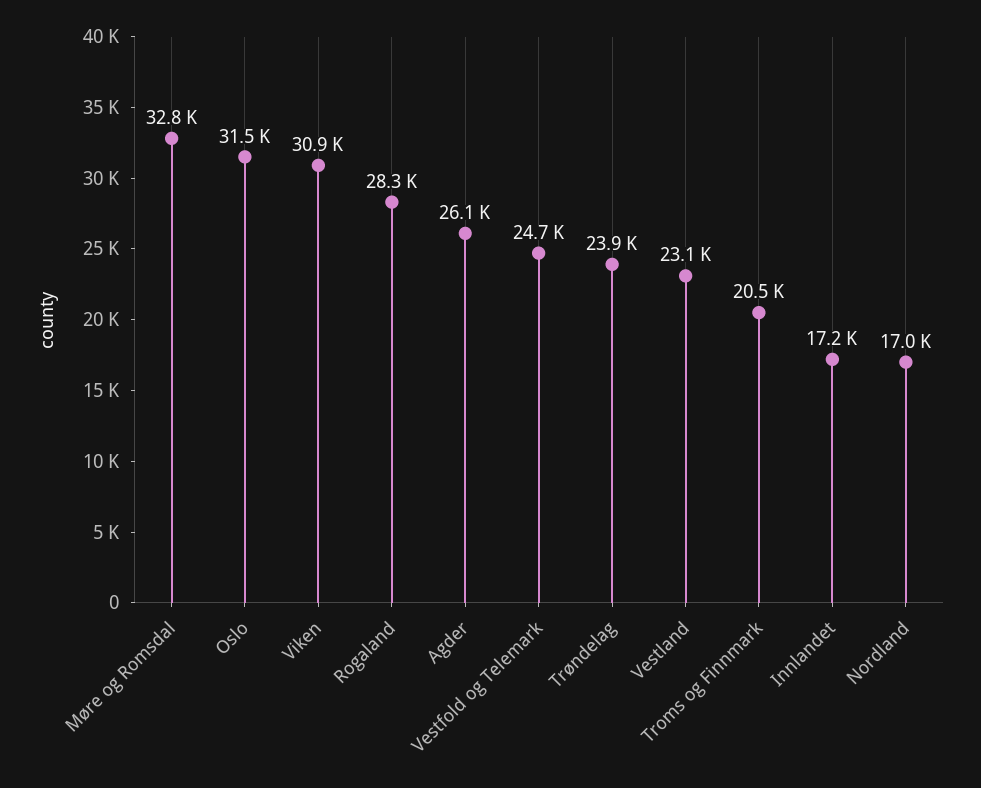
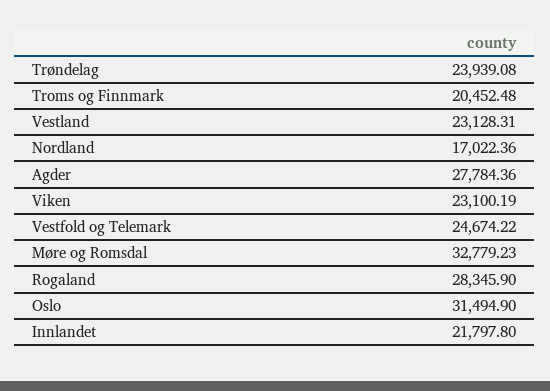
Viken: 30900 -> 23100.19
Agder: 26100 -> 27784.36
Innlandet: 17200 -> 21797.8

